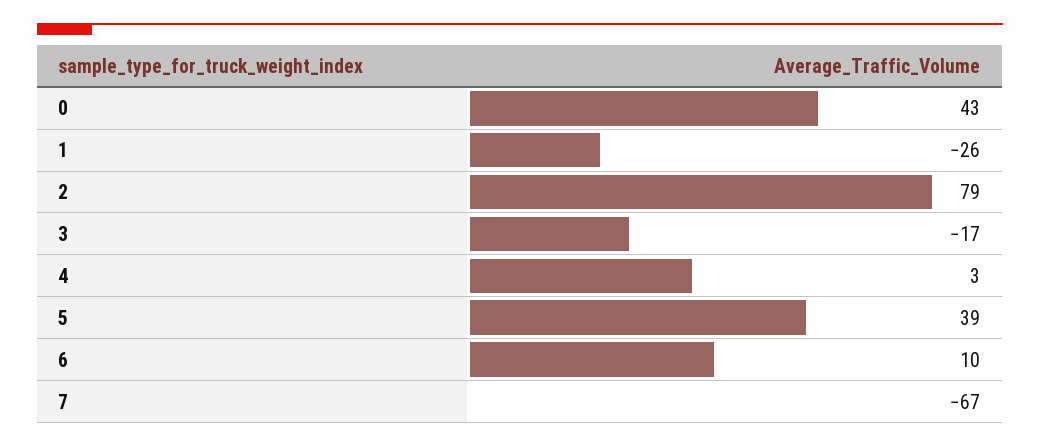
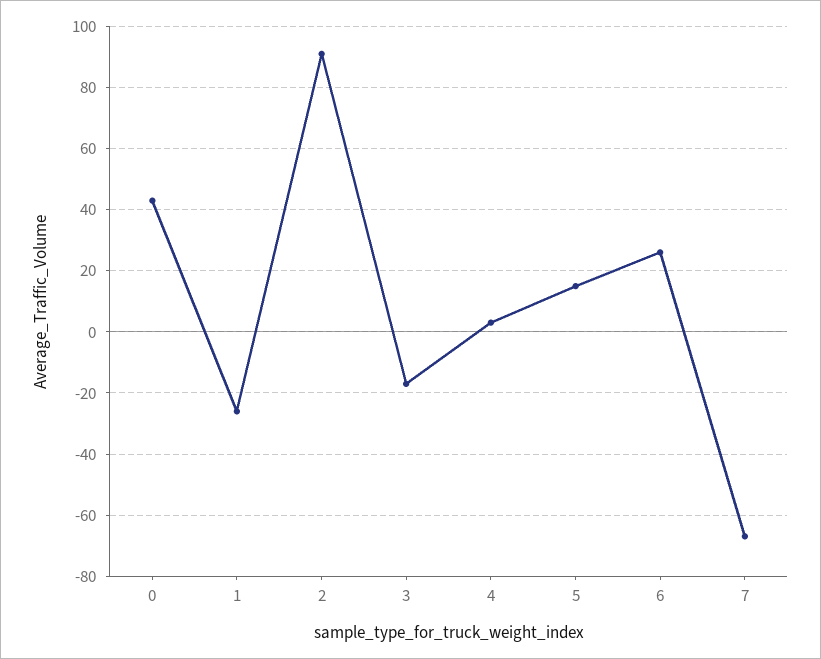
2: 79 -> 90
5: 39 -> 15
6: 10 -> 25

